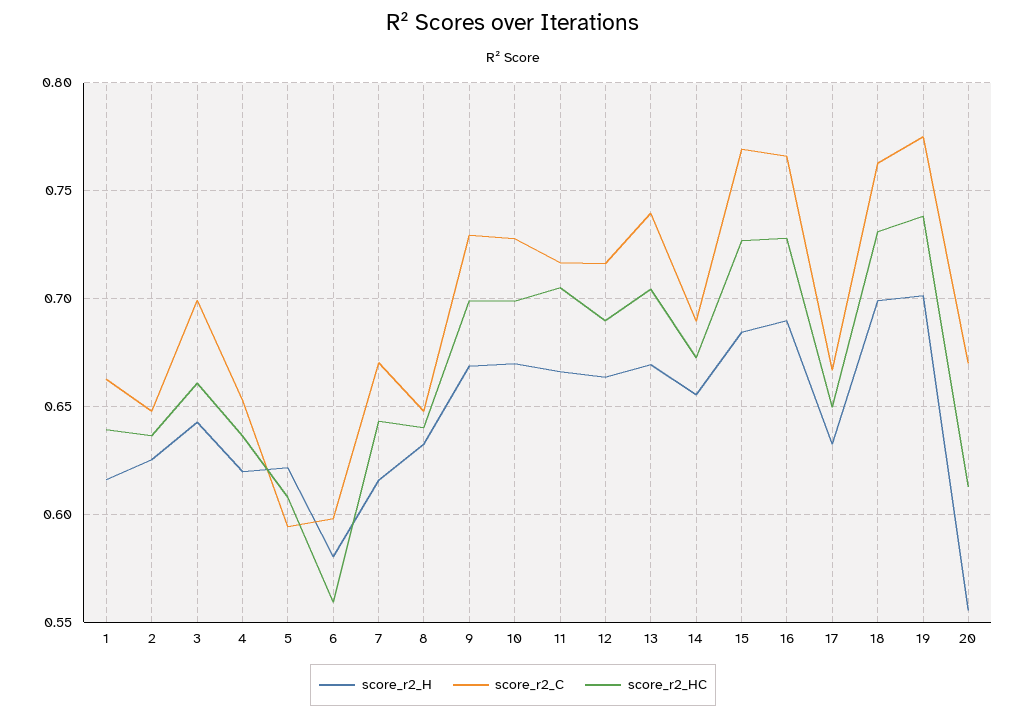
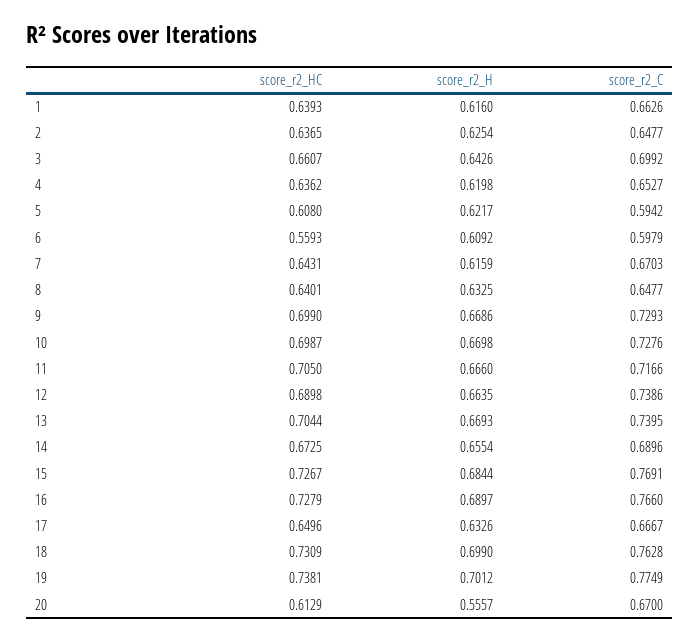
score_r2_H, 6: 0.58 -> 0.6092
score_r2_C, 12: 0.715 -> 0.7386

